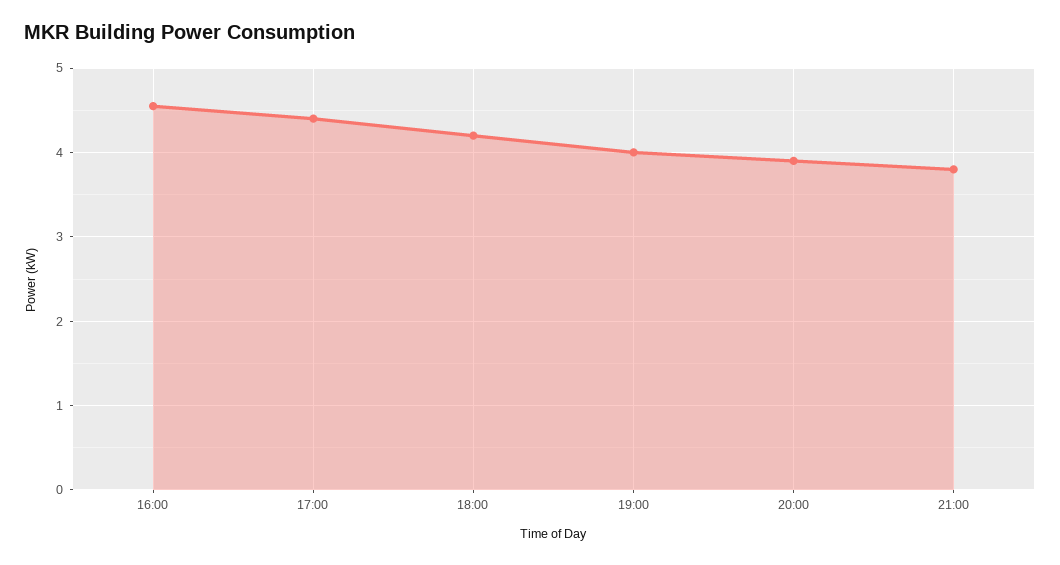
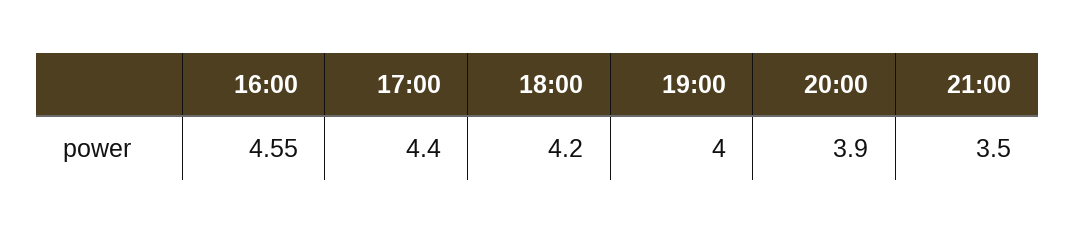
21:00: 3.8 -> 3.5

